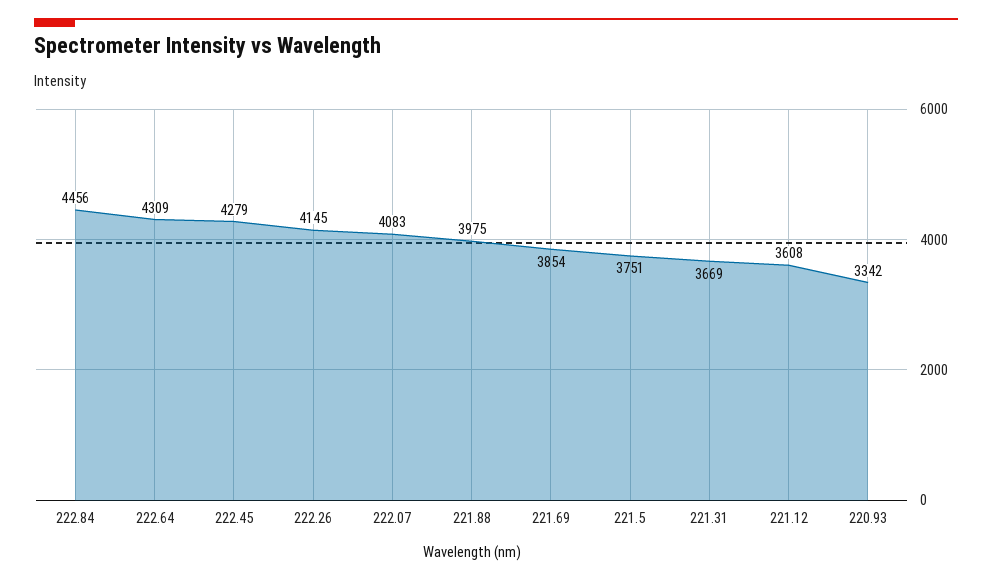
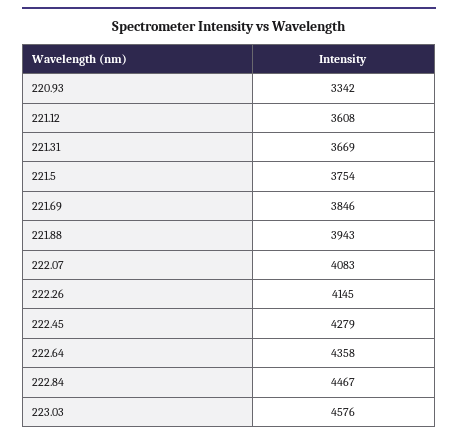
222.84: 4456 -> 4467
222.64: 4309 -> 4358
221.88: 3975 -> 3943
221.69: 3854 -> 3846
221.5: 3751 -> 3754
223.03: none -> 4576

